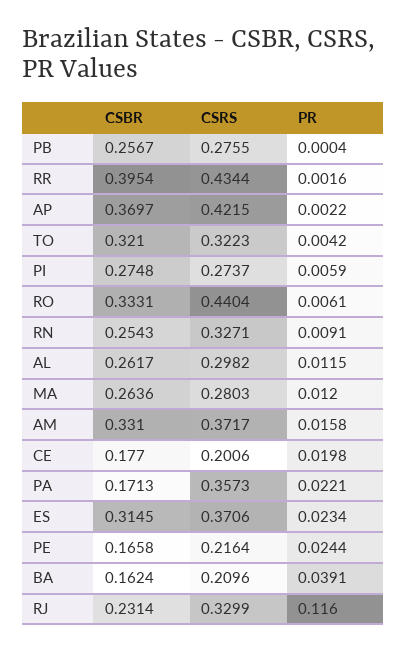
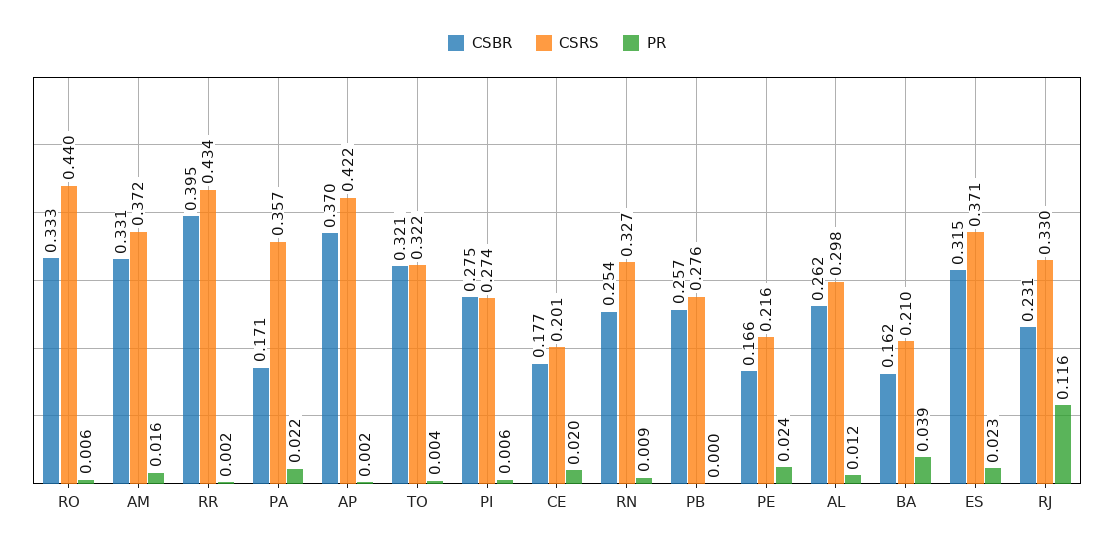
CSBR, MA: 0.2636 -> none
CSRS, MA: 0.2803 -> none
PR, MA: 0.012 -> none

